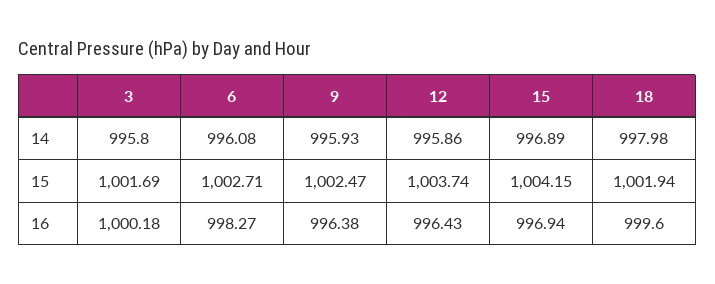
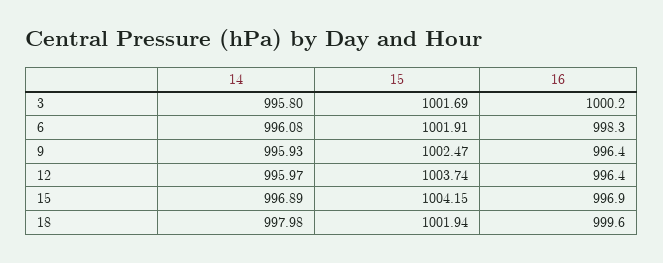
12, 14: 995.86 -> 995.97
6, 15: 1002.71 -> 1001.91

